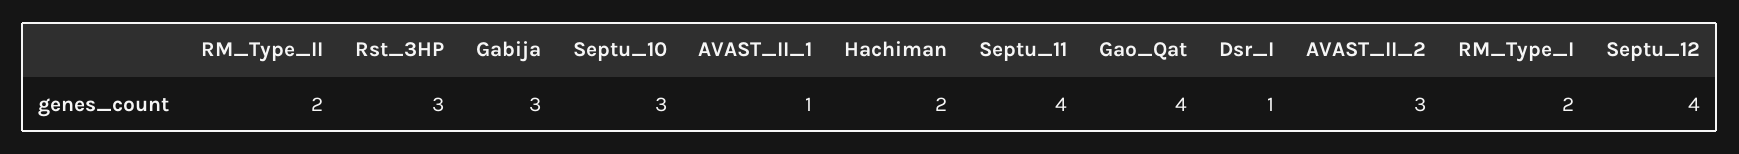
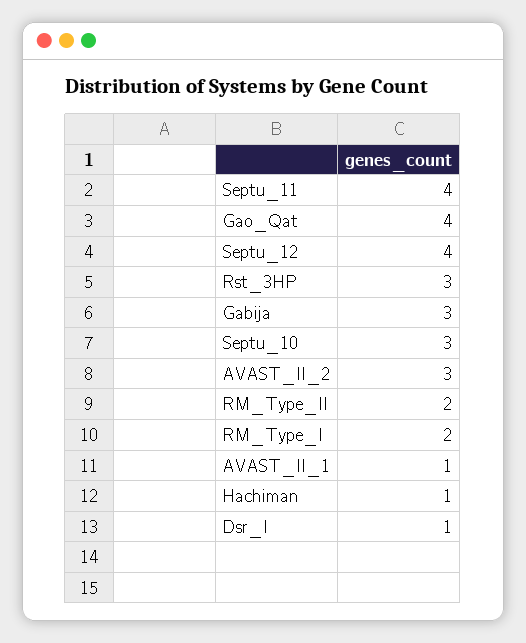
Hachiman: 2 -> 1

